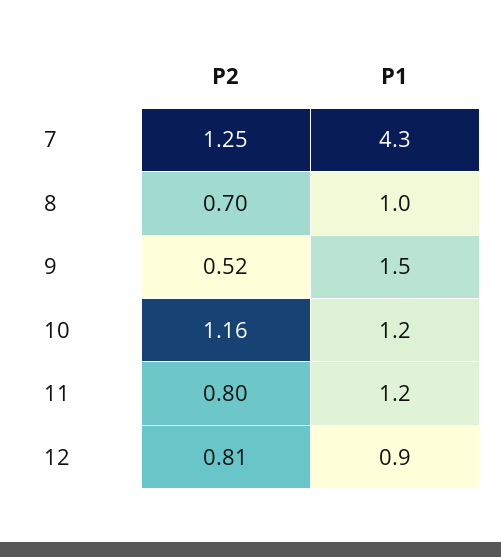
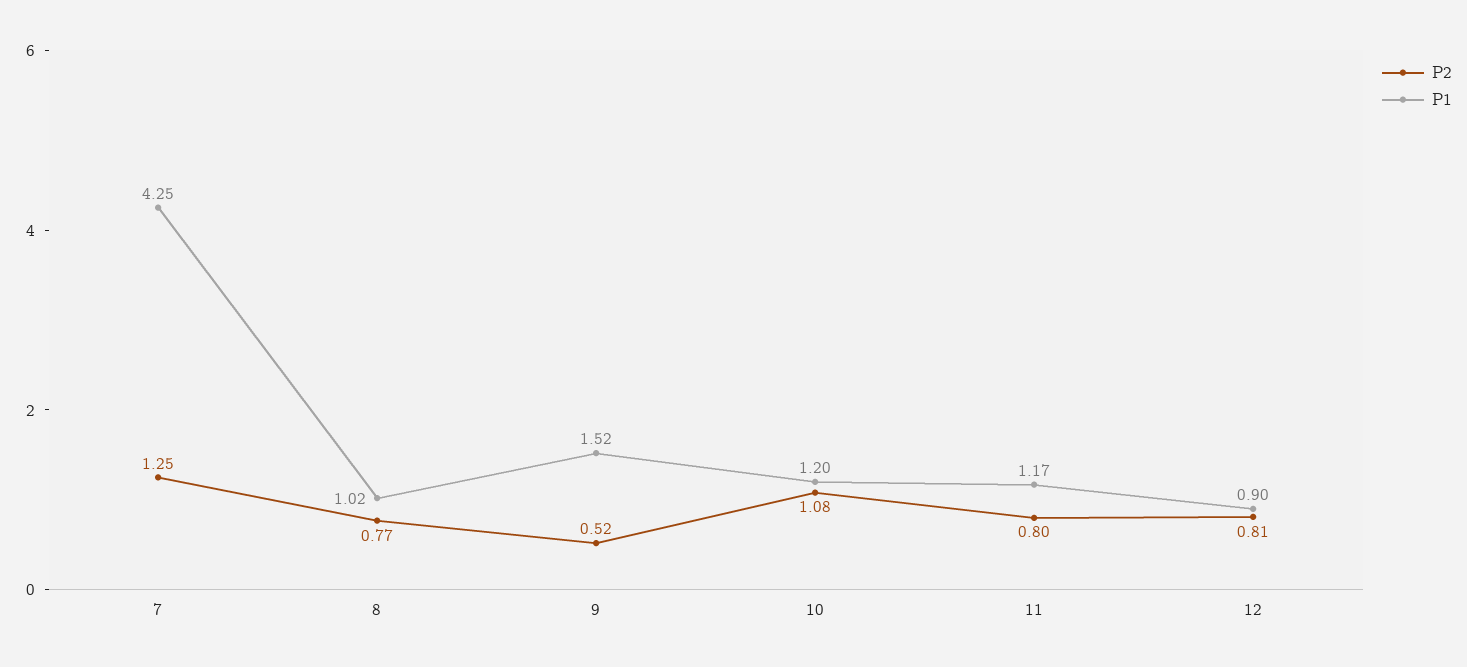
P2, 8: 0.7 -> 0.77
P2, 10: 1.16 -> 1.08

